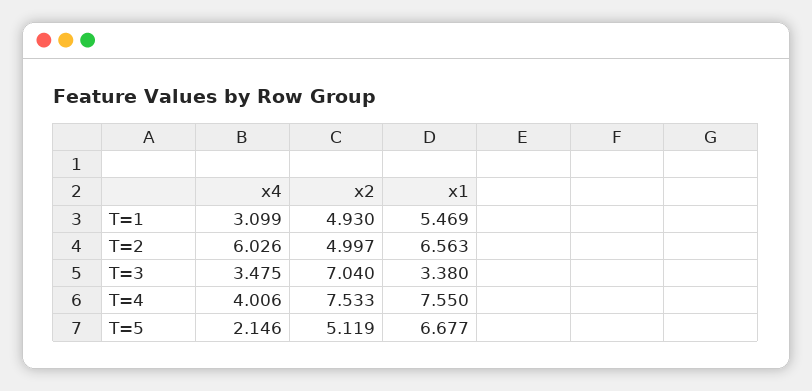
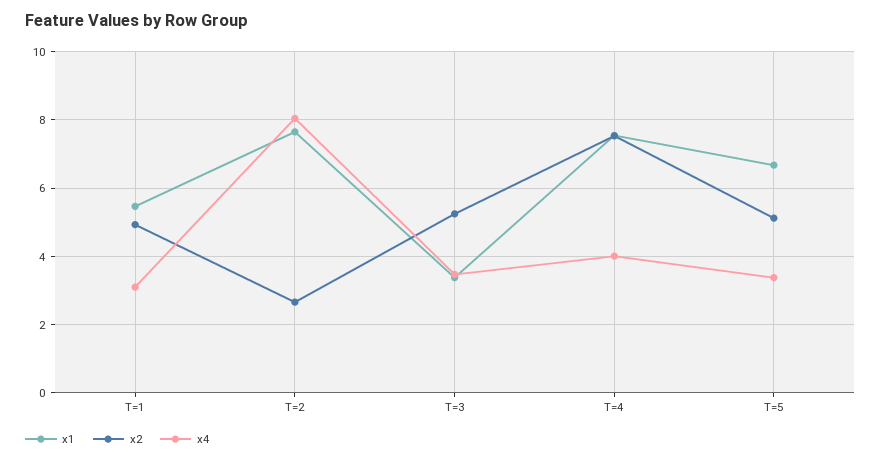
x4, T=2: 6.026 -> 8
x2, T=2: 4.997 -> 2.6
x1, T=2: 6.563 -> 7.6
x2, T=3: 7.04 -> 5.2
x4, T=5: 2.146 -> 3.4

